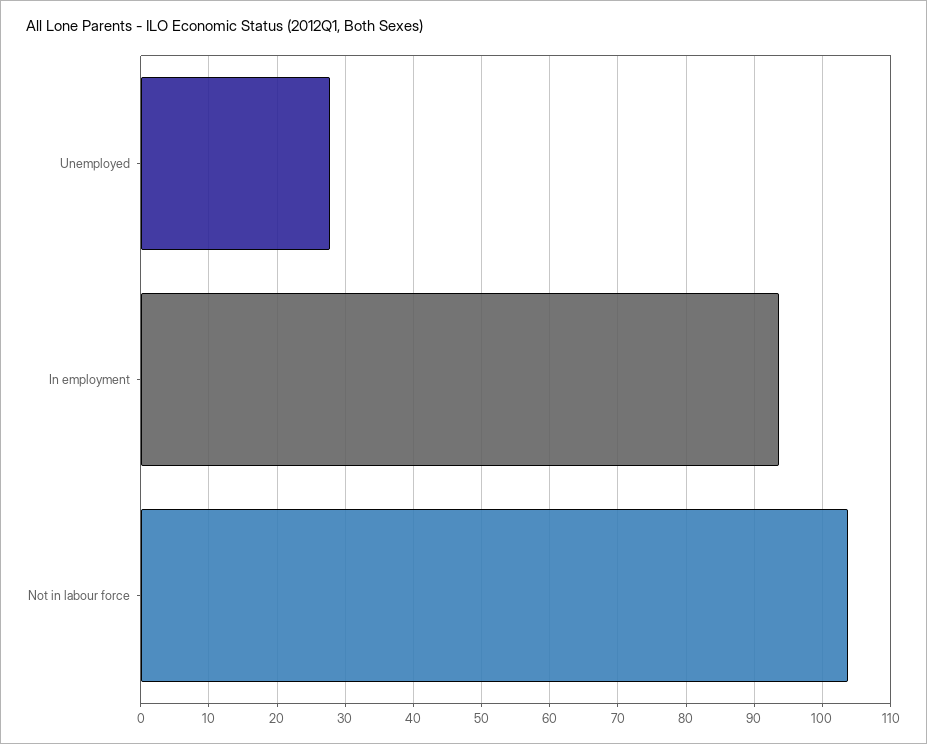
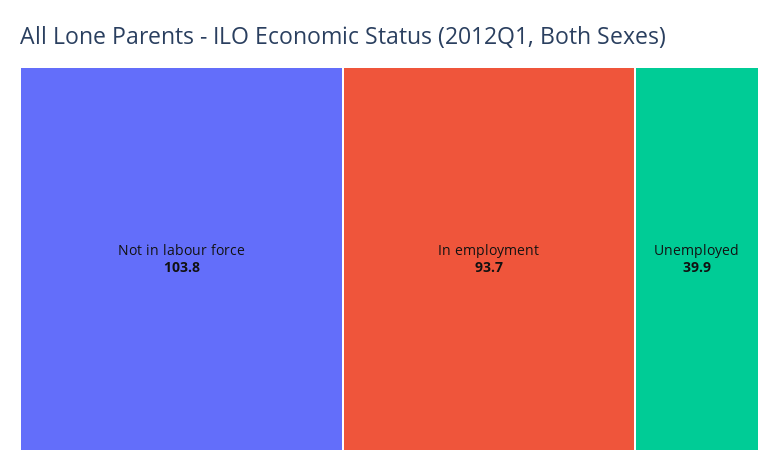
Unemployed: 28 -> 39.9

